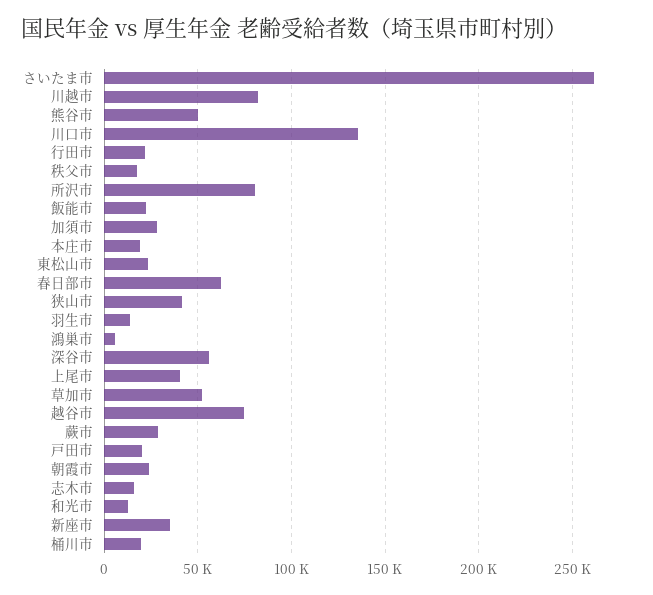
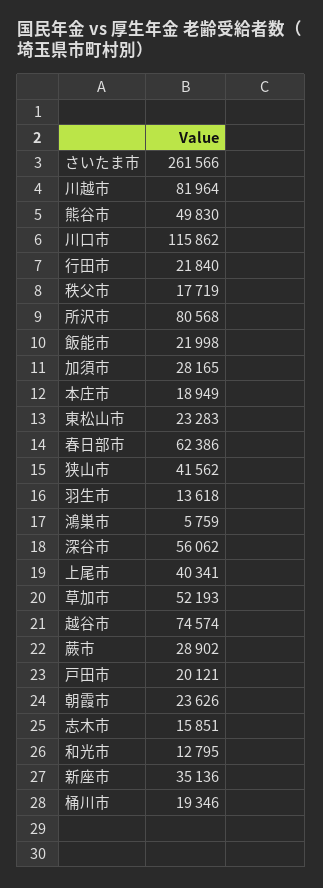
川口市: 135000 -> 115862

